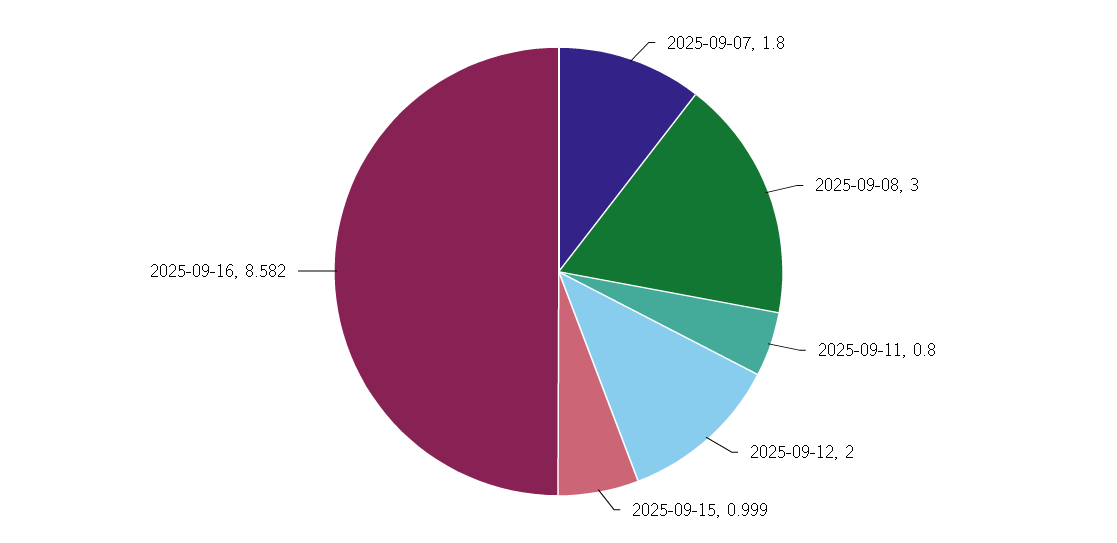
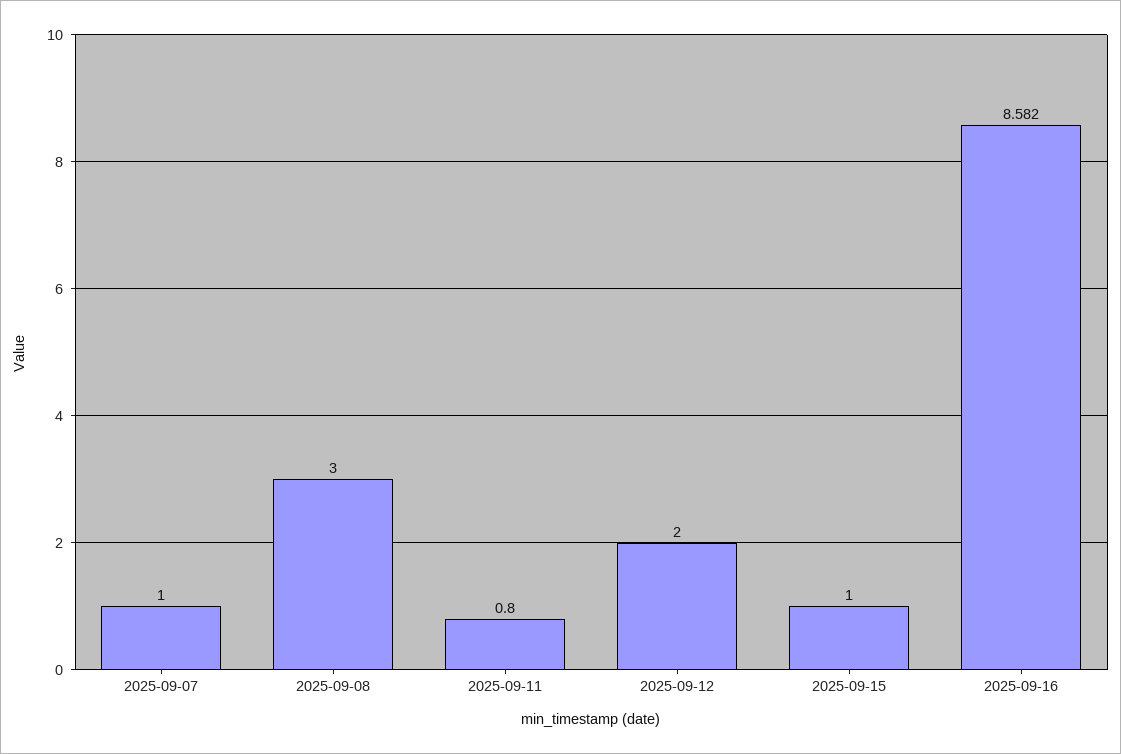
2025-09-07: 1.8 -> 1
2025-09-15: 0.999 -> 1

